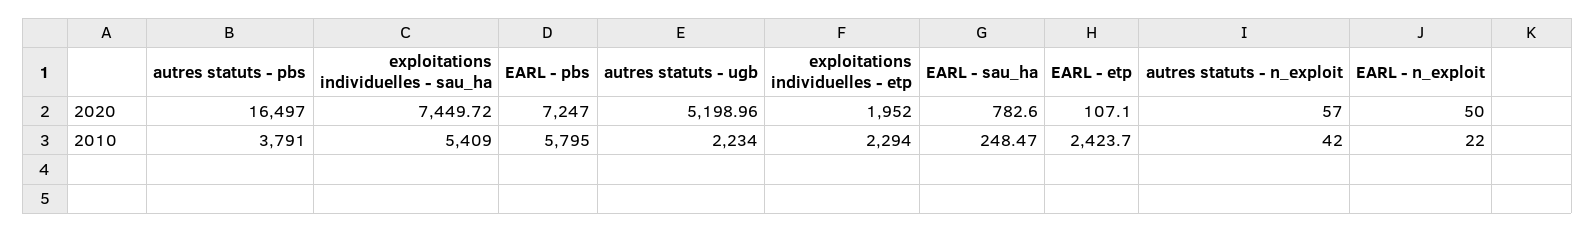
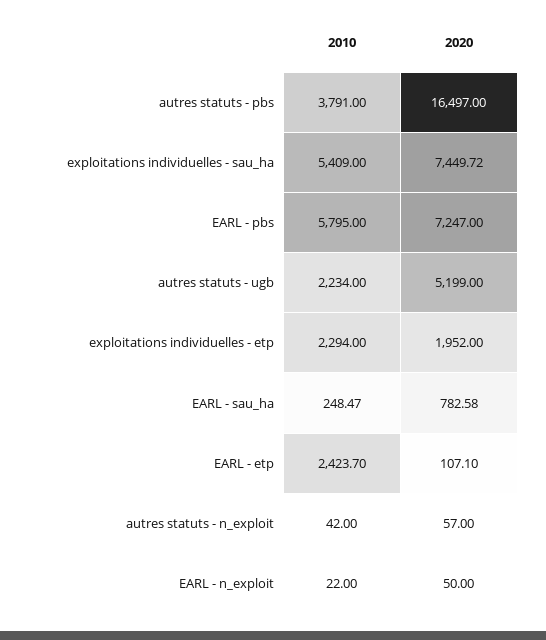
autres statuts - ugb, 2020: 5198.96 -> 5199
EARL - sau_ha, 2020: 782.6 -> 782.58

